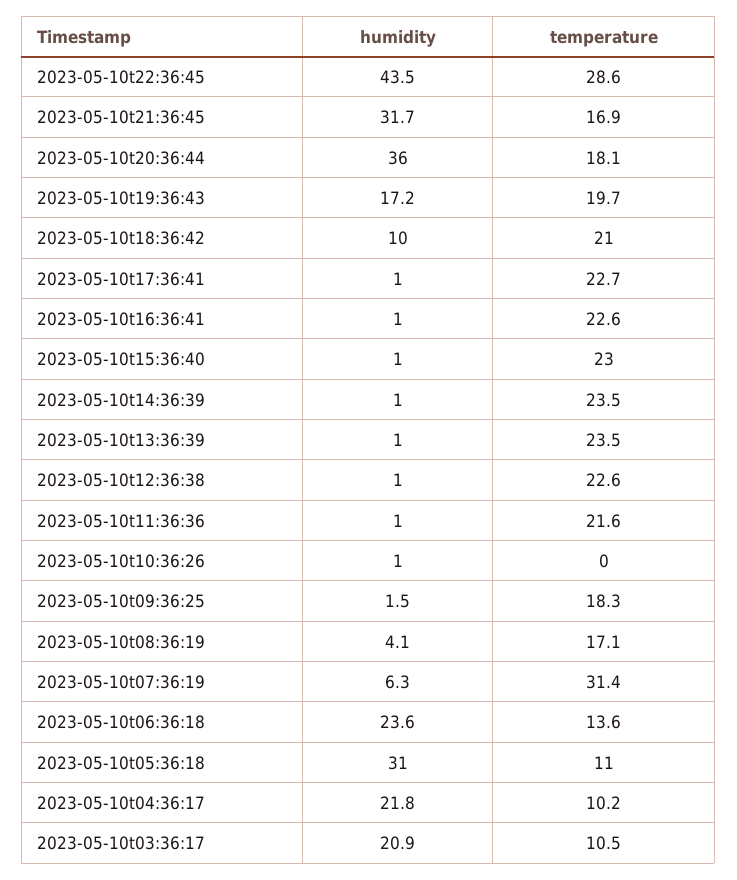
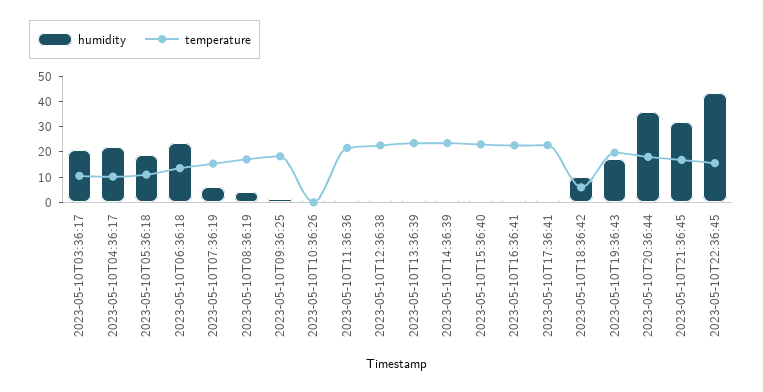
temperature, 2023-05-10t22:36:45: 28.6 -> 15
temperature, 2023-05-10t18:36:42: 21 -> 5
temperature, 2023-05-10t07:36:19: 31.4 -> 15
humidity, 2023-05-10t05:36:18: 31 -> 20

